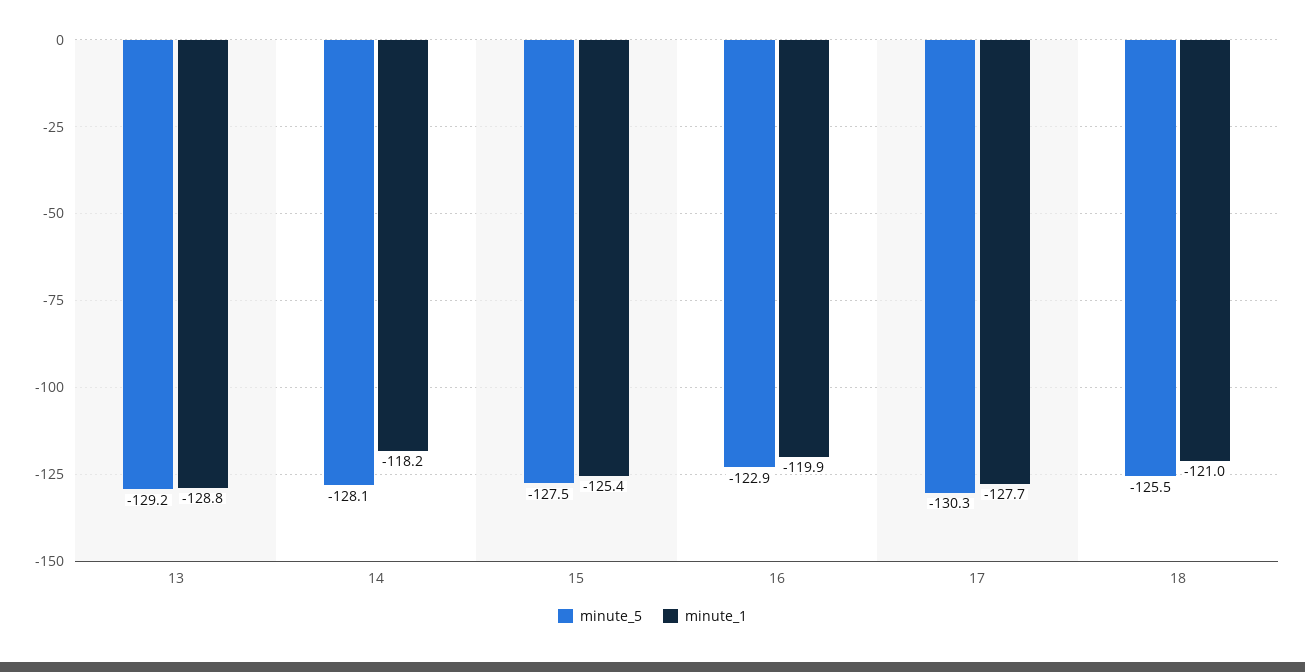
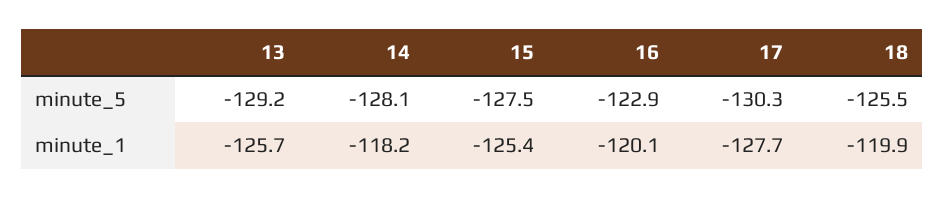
minute_1, 13: -128.8 -> -125.7
minute_1, 16: -119.9 -> -120.1
minute_1, 18: -121 -> -119.9

